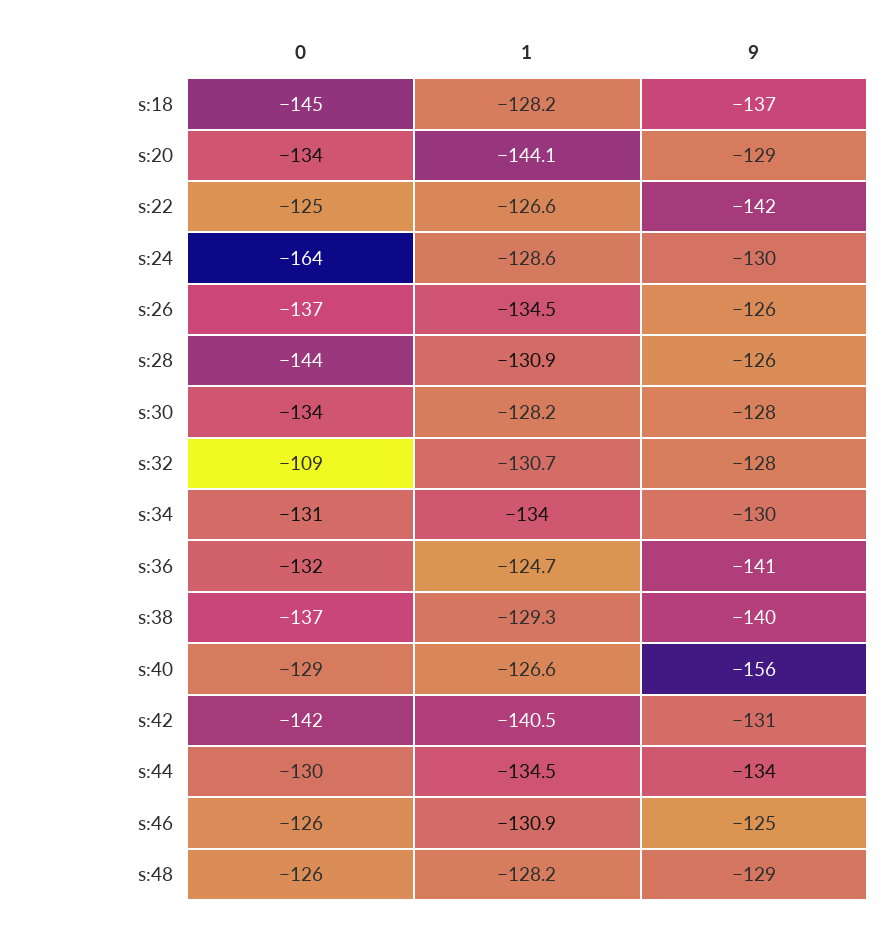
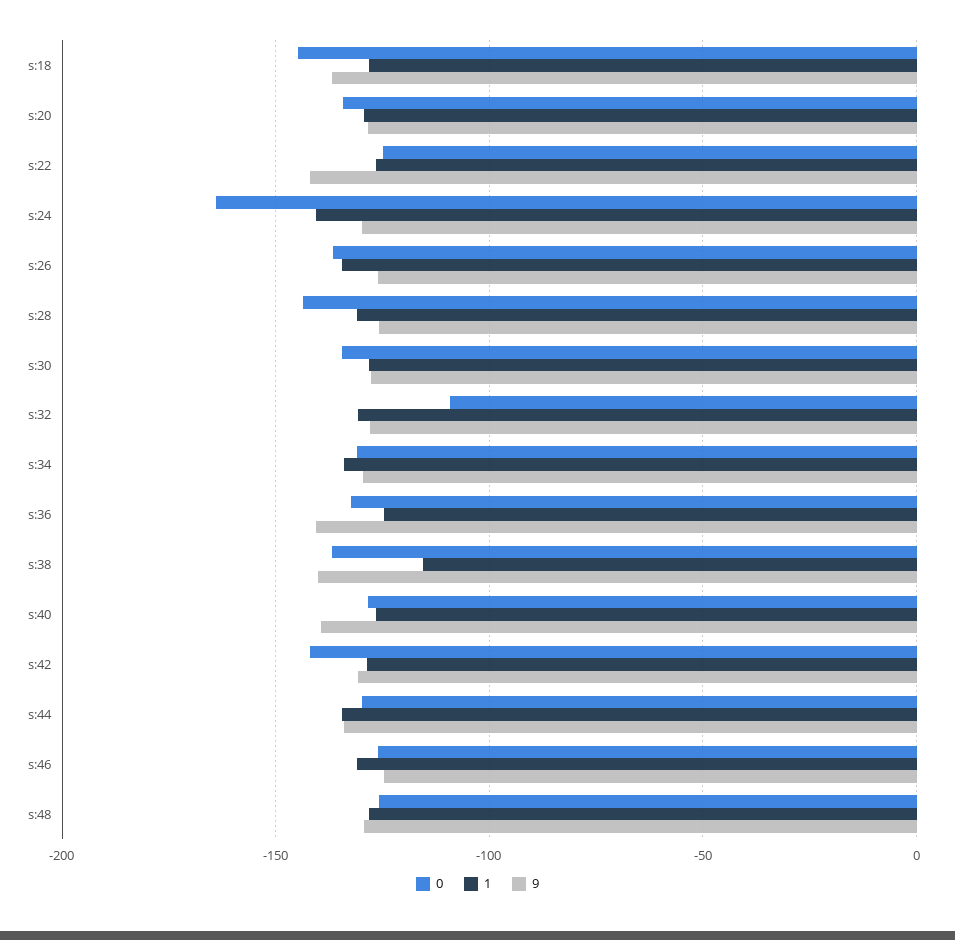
1, s:20: -144.1 -> -130
1, s:24: -128.6 -> -140
1, s:38: -129.3 -> -115
9, s:40: -156 -> -140
1, s:42: -140.5 -> -130

